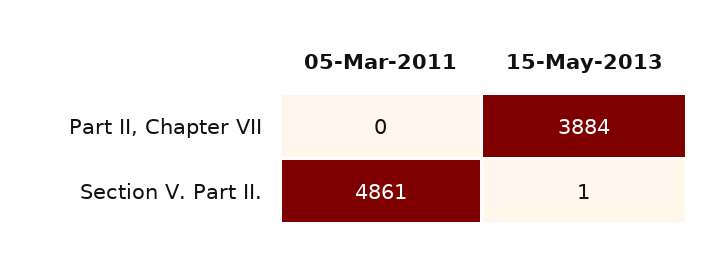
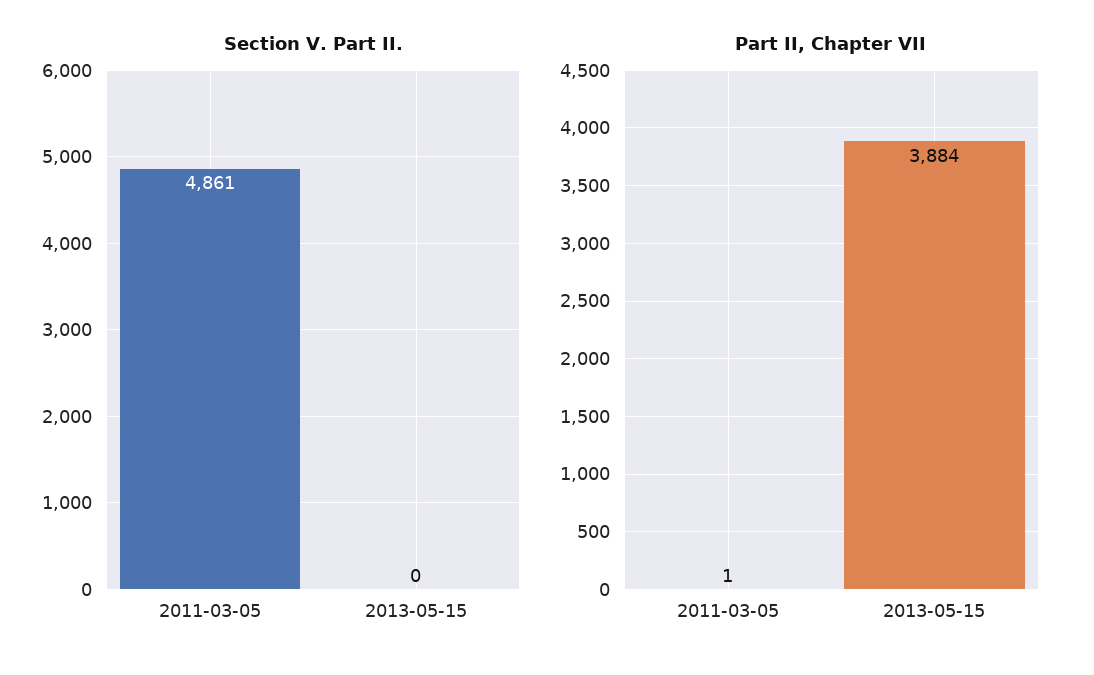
Part II, Chapter VII, 05-Mar-2011: 0 -> 1
Section V. Part II., 15-May-2013: 1 -> 0

